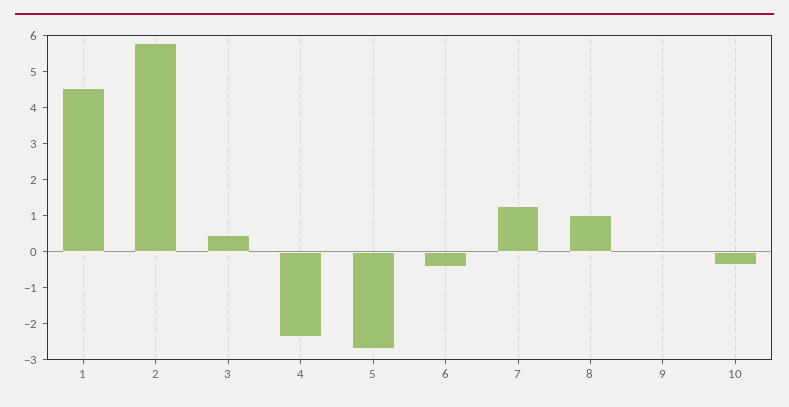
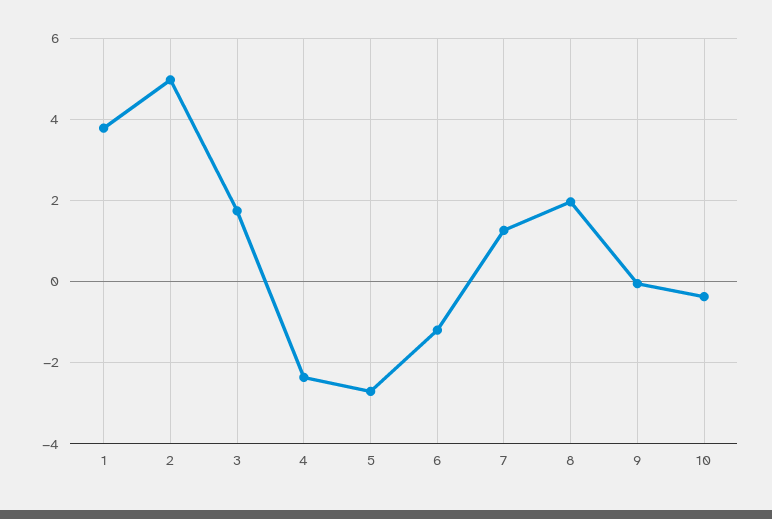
1: 4.5 -> 3.8
2: 5.75 -> 5
3: 0.5 -> 1.8
6: -0.5 -> -1.2
8: 1 -> 2

